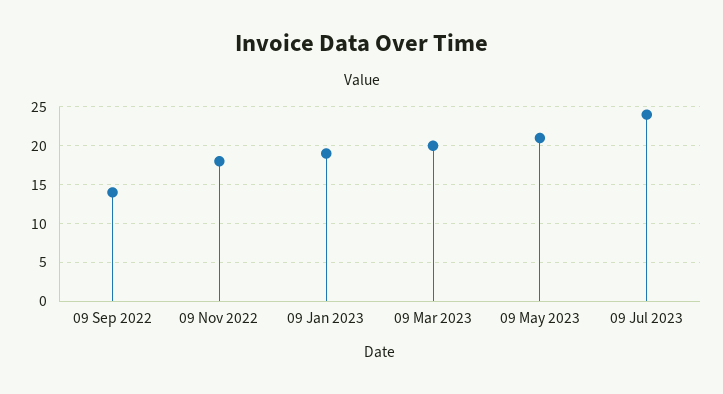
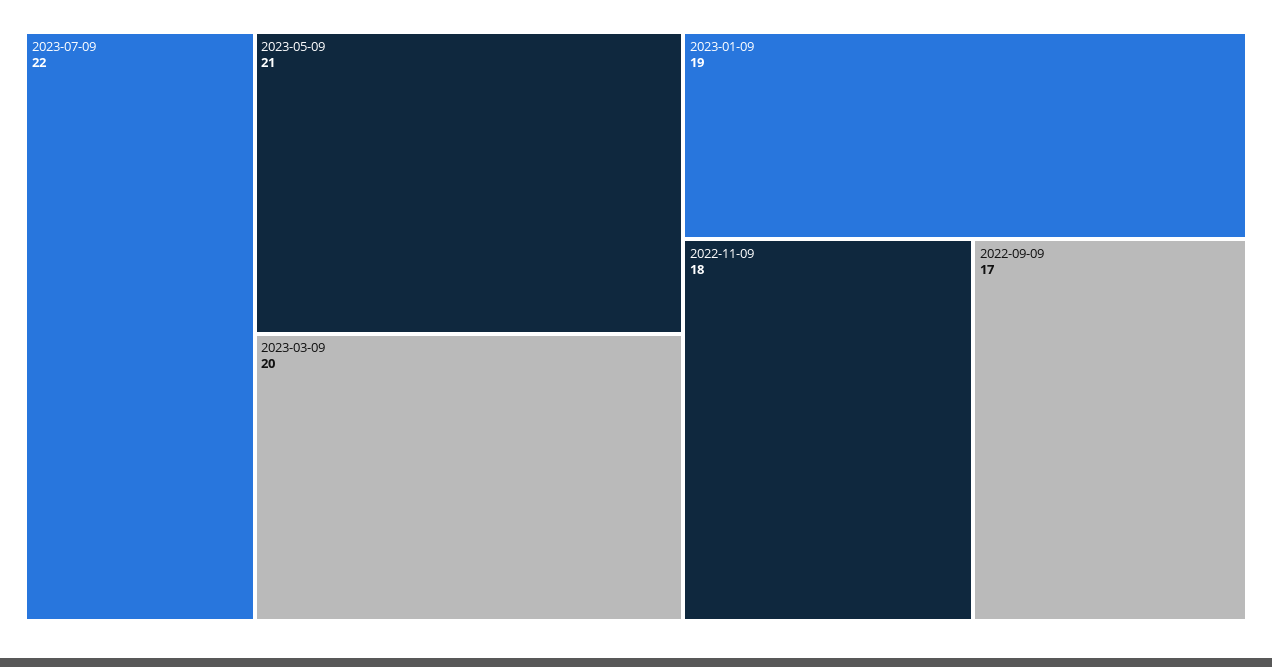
09 Sep 2022: 14 -> 17
09 Jul 2023: 24 -> 22

